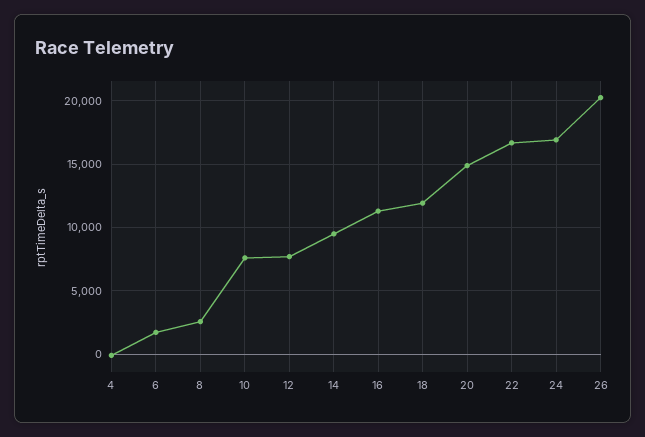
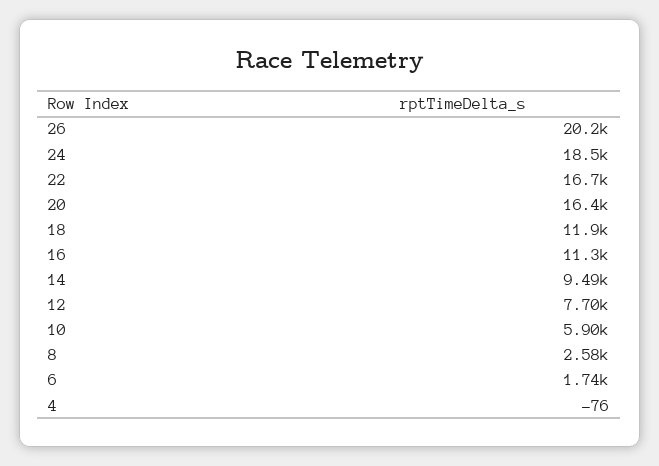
10: 7500 -> 5900
20: 15000 -> 16400
24: 17000 -> 18500

